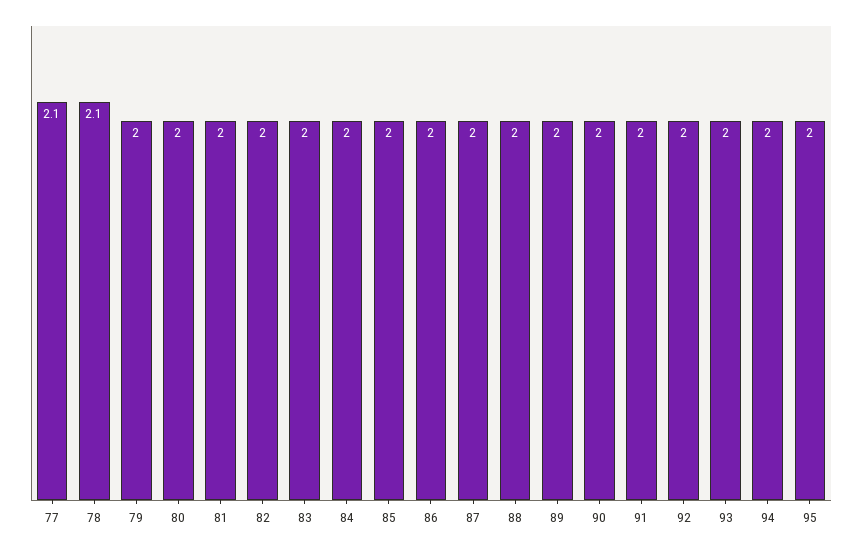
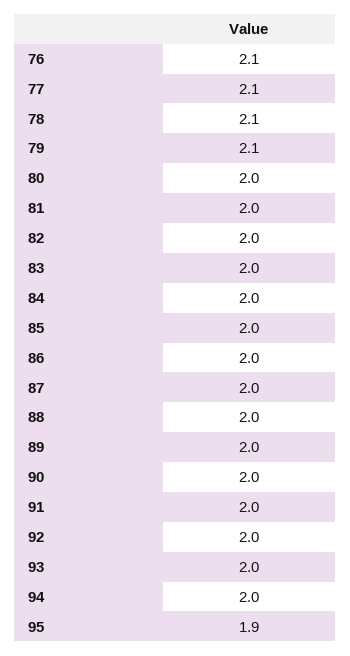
79: 2 -> 2.1
95: 2 -> 1.9
76: none -> 2.1

